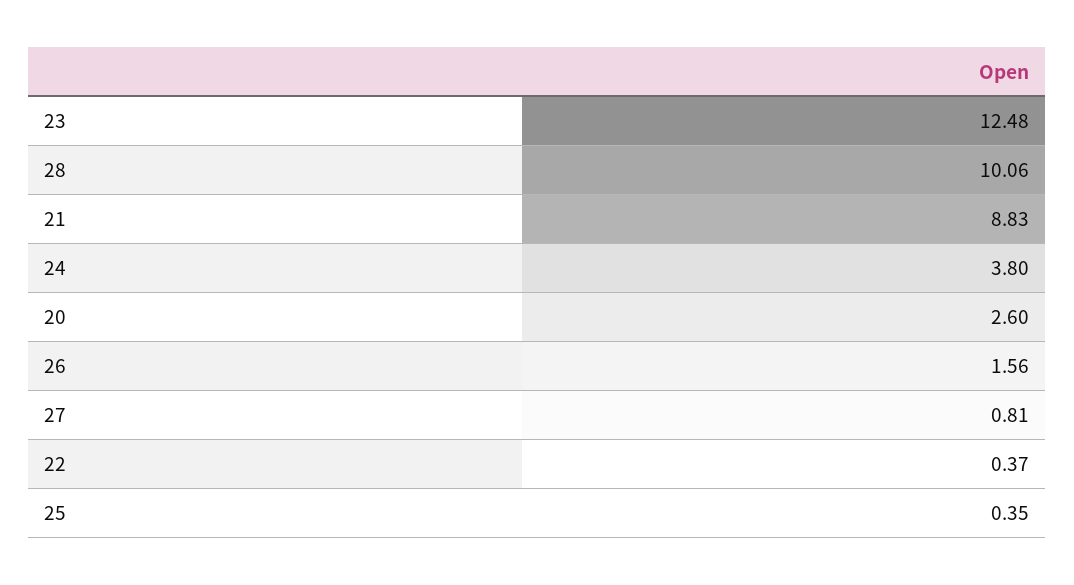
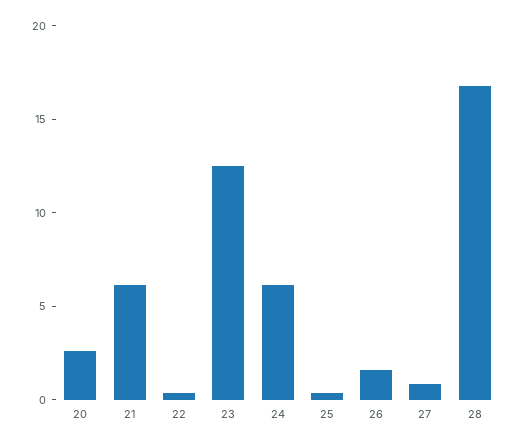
28: 10.06 -> 17
21: 8.83 -> 6
24: 3.8 -> 6

